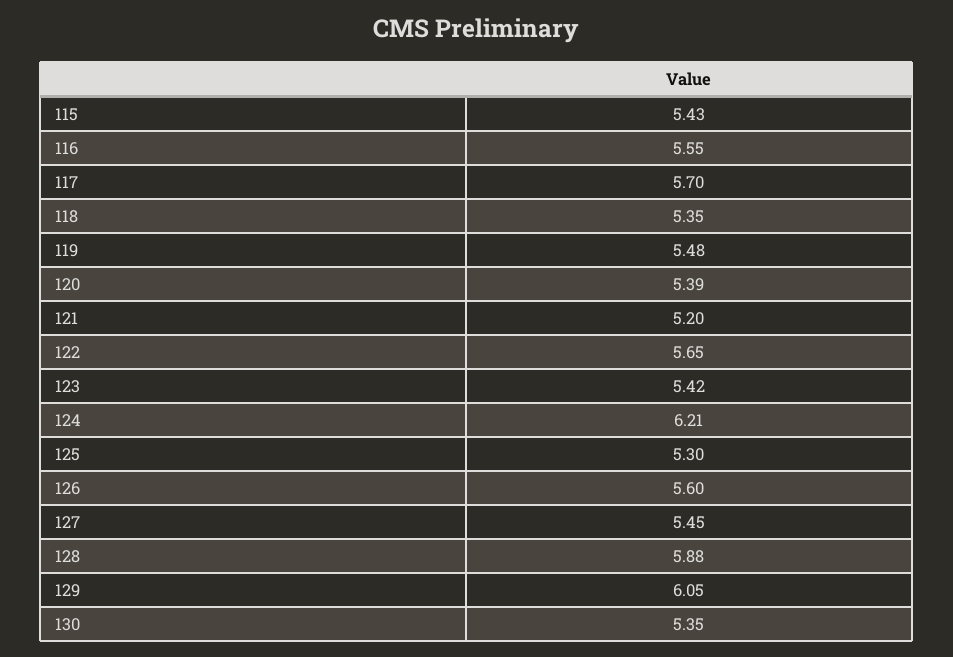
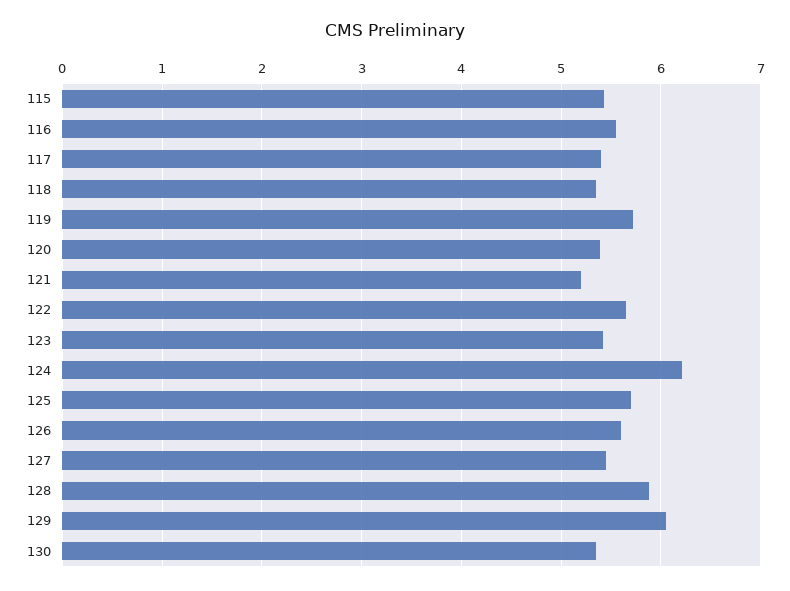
117: 5.7 -> 5.4
119: 5.48 -> 5.7
125: 5.3 -> 5.7

